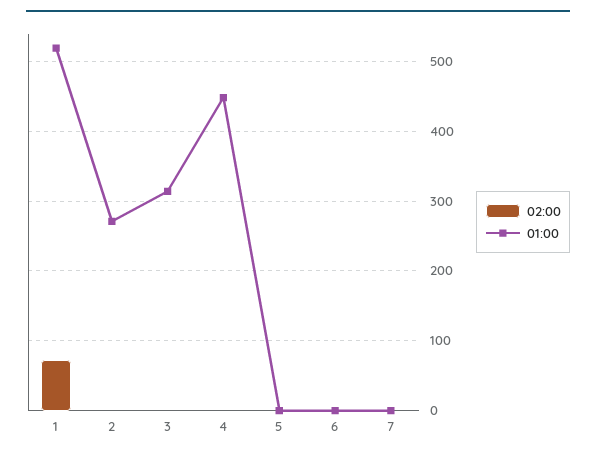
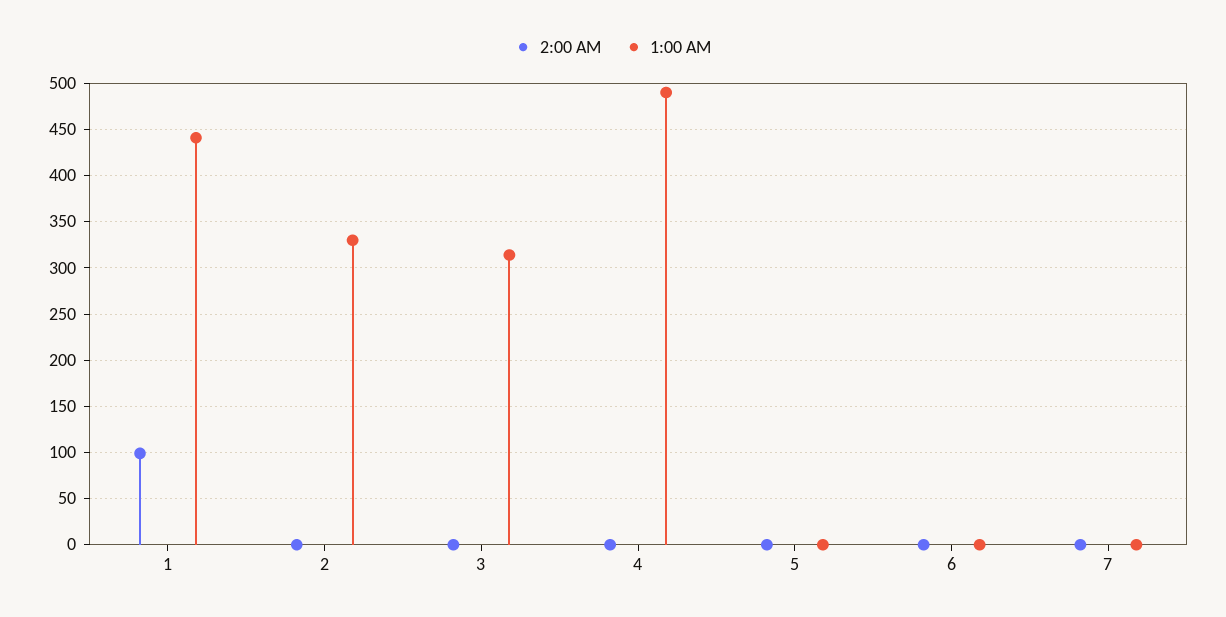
02:00, 1: 70 -> 100
01:00, 1: 520 -> 440
01:00, 2: 270 -> 330
01:00, 4: 450 -> 490

